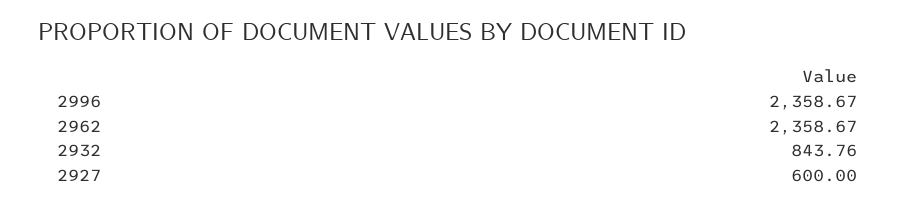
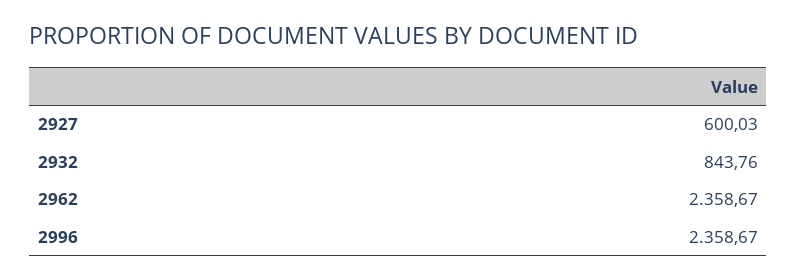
2927: 600 -> 600.03

